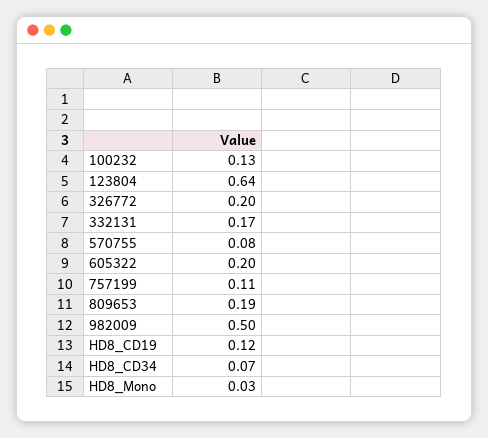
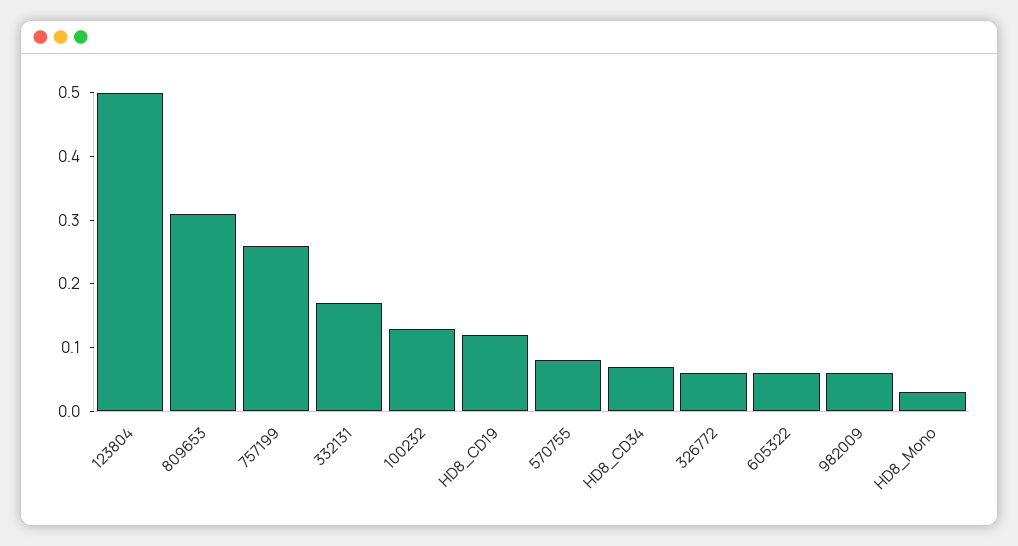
123804: 0.64 -> 0.5
326772: 0.2 -> 0.05
605322: 0.2 -> 0.05
757199: 0.11 -> 0.25
809653: 0.19 -> 0.3
982009: 0.5 -> 0.05

